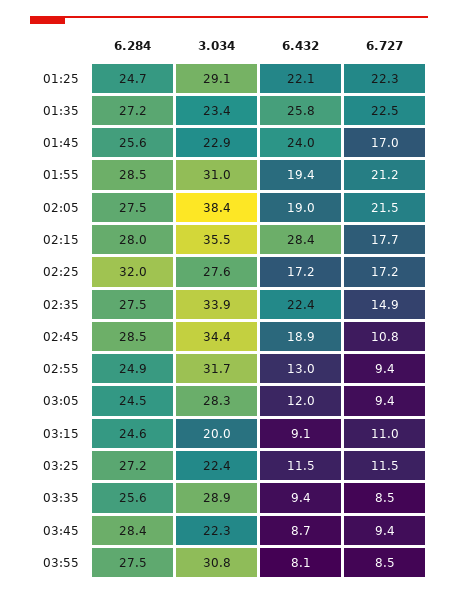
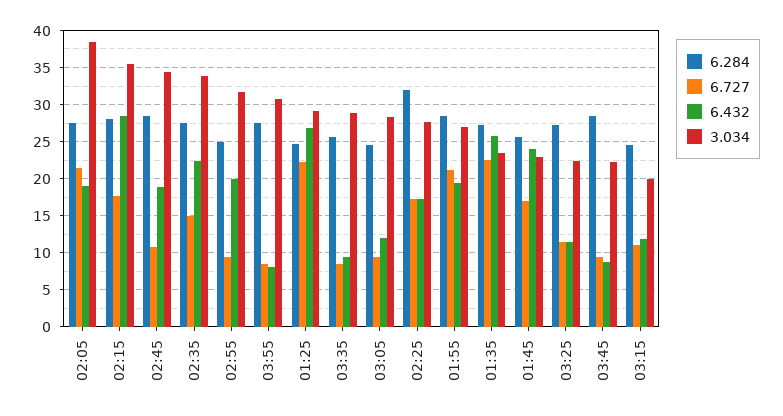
6.432, 01:25: 22.1 -> 27
3.034, 01:55: 31 -> 27
6.432, 02:55: 13 -> 20
6.432, 03:15: 9.1 -> 12

